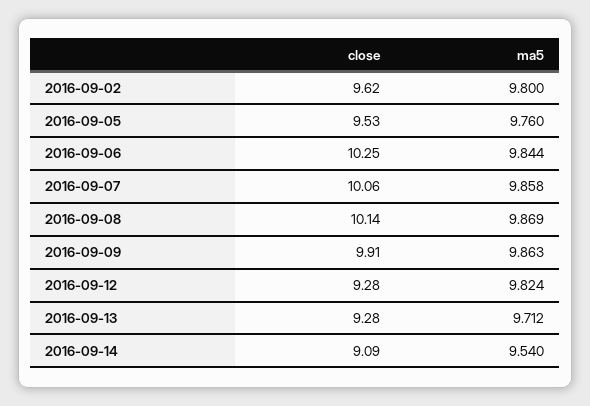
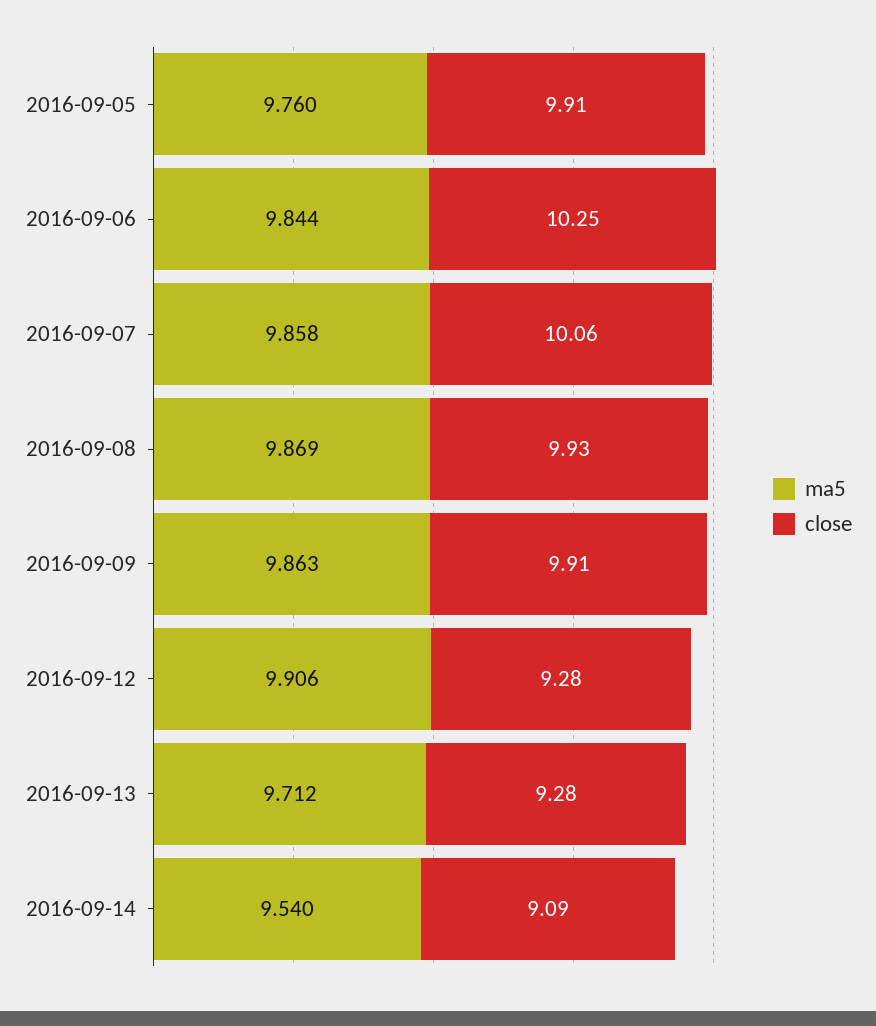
close, 2016-09-02: 9.62 -> none
ma5, 2016-09-02: 9.8 -> none
close, 2016-09-05: 9.53 -> 9.91
close, 2016-09-08: 10.14 -> 9.93
ma5, 2016-09-12: 9.824 -> 9.906

